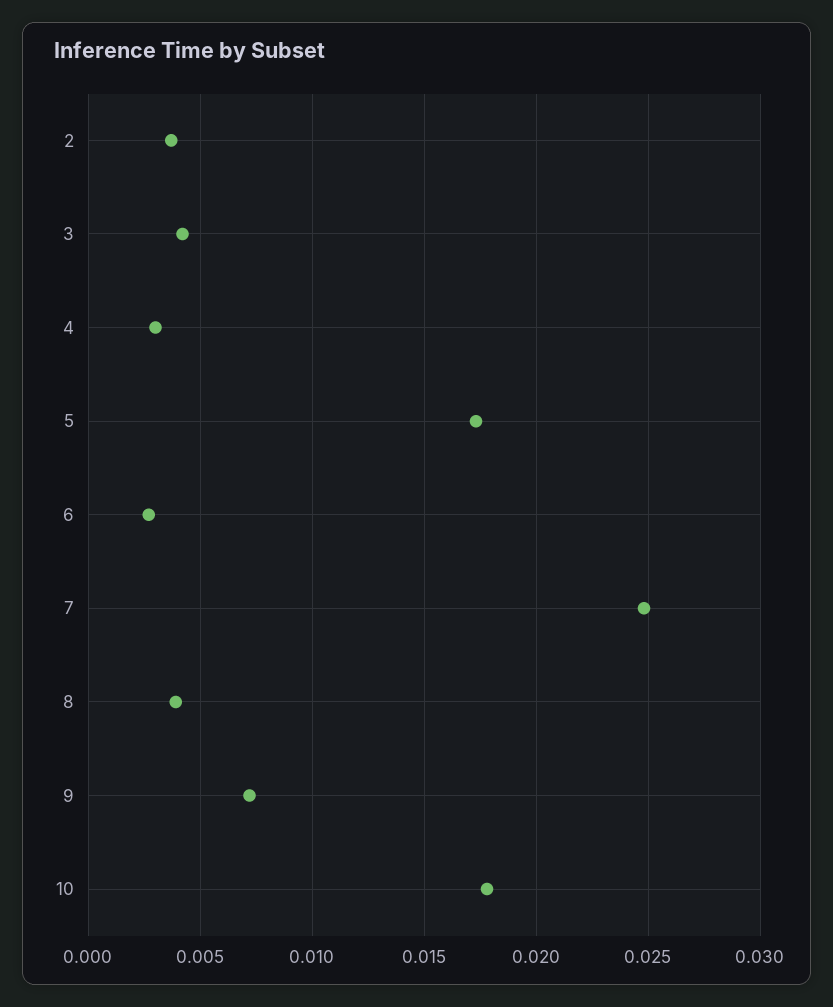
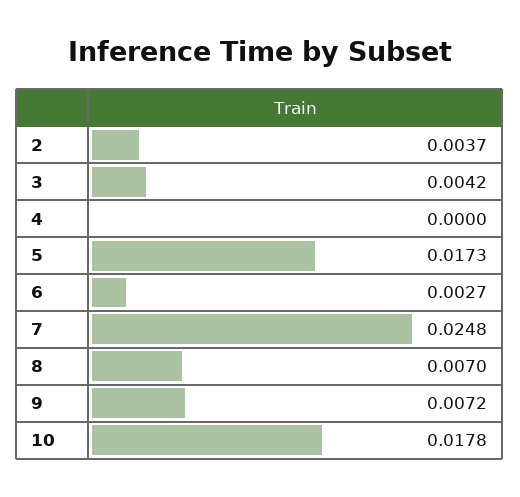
4: 0.003 -> 0
8: 0.004 -> 0.007

